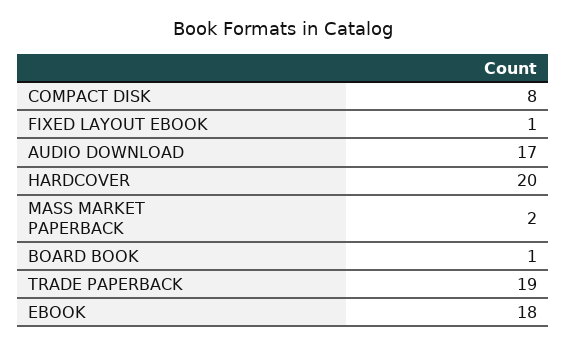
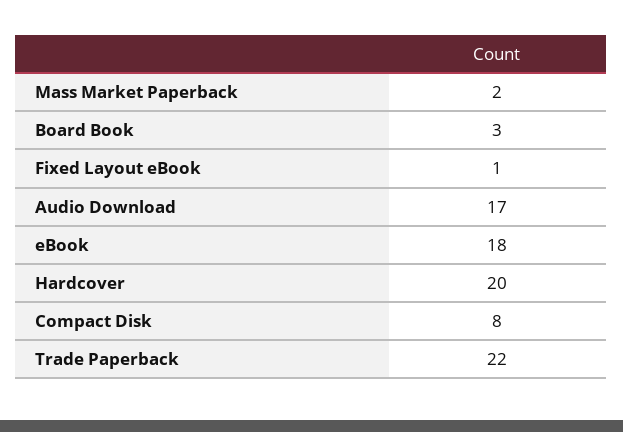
BOARD BOOK: 1 -> 3
TRADE PAPERBACK: 19 -> 22

